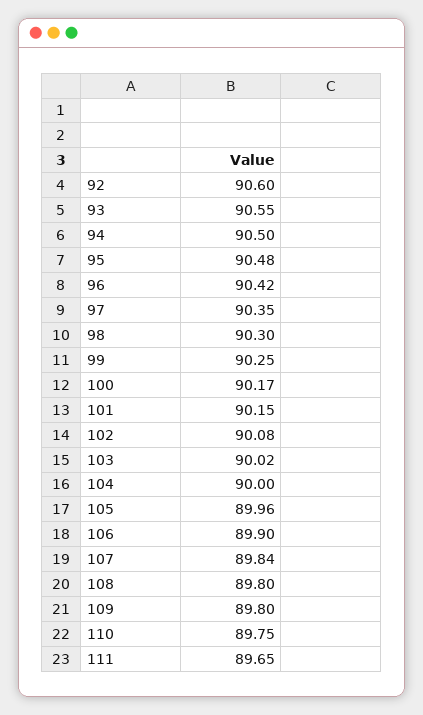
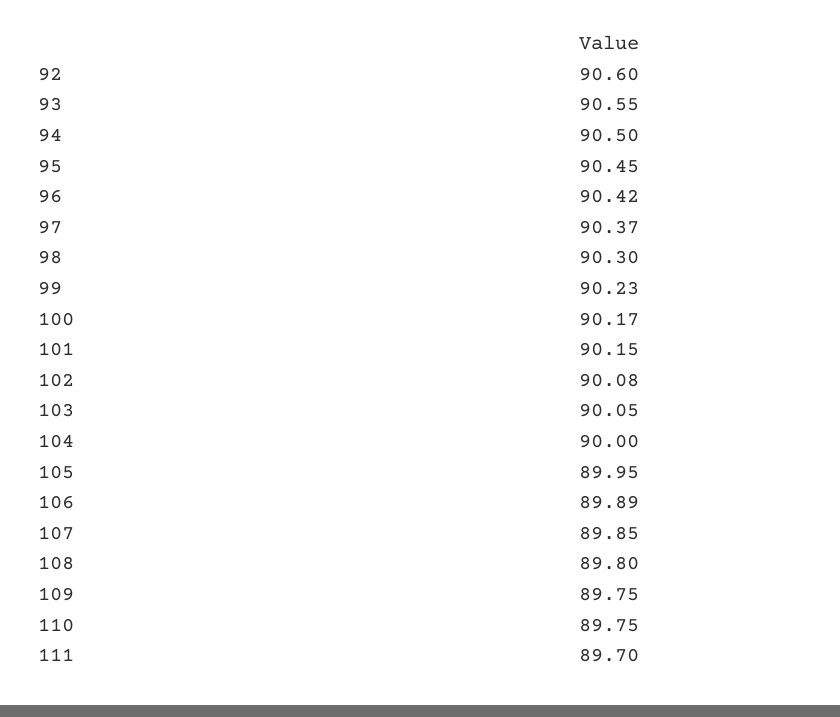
95: 90.48 -> 90.45
97: 90.35 -> 90.37
99: 90.25 -> 90.23
103: 90.02 -> 90.05
105: 89.96 -> 89.95
106: 89.9 -> 89.89
107: 89.84 -> 89.85
109: 89.8 -> 89.75
111: 89.65 -> 89.7

